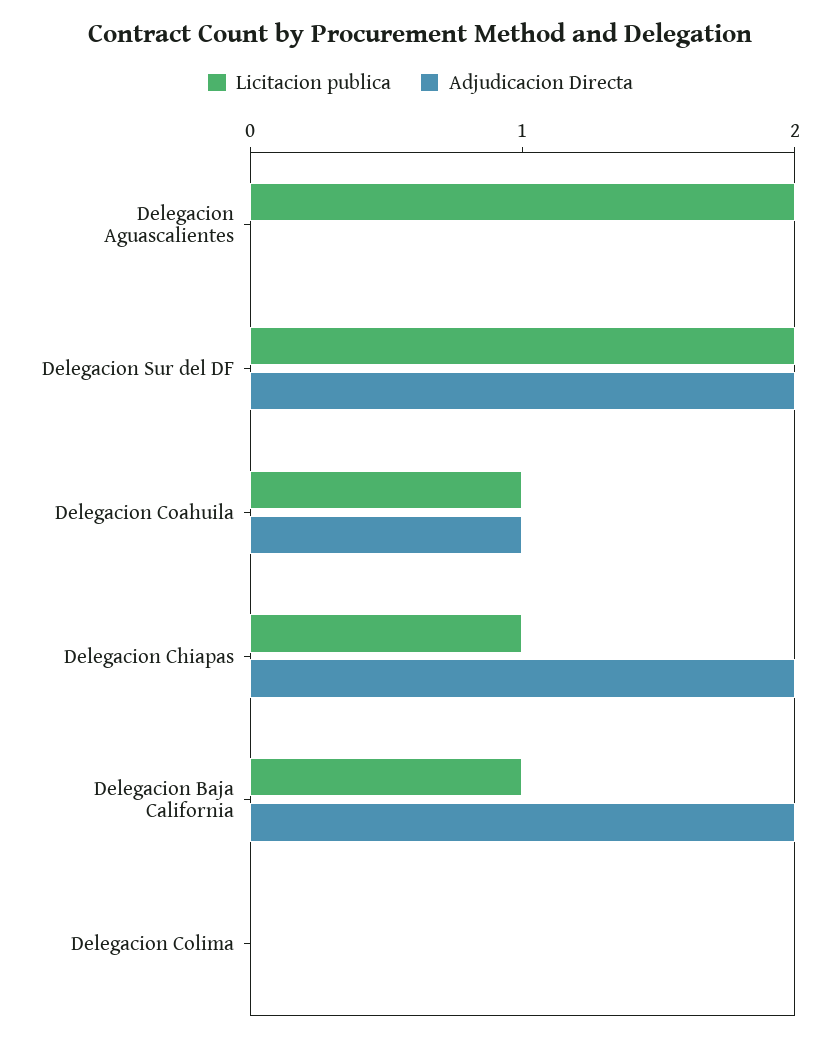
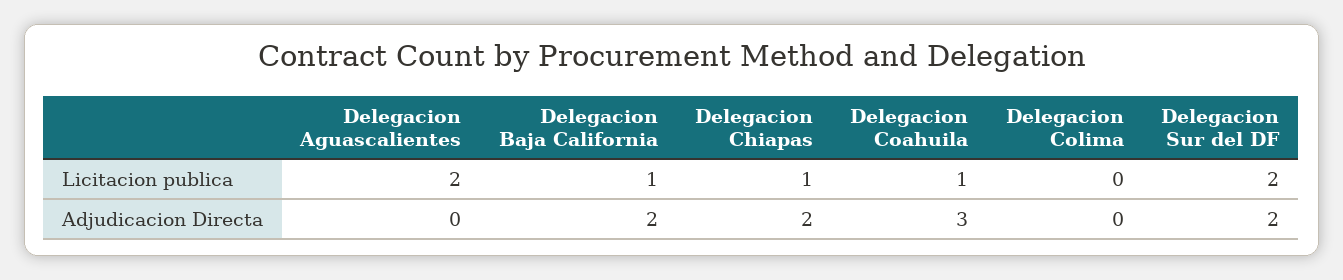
Adjudicacion Directa, Delegacion Coahuila: 1 -> 3

